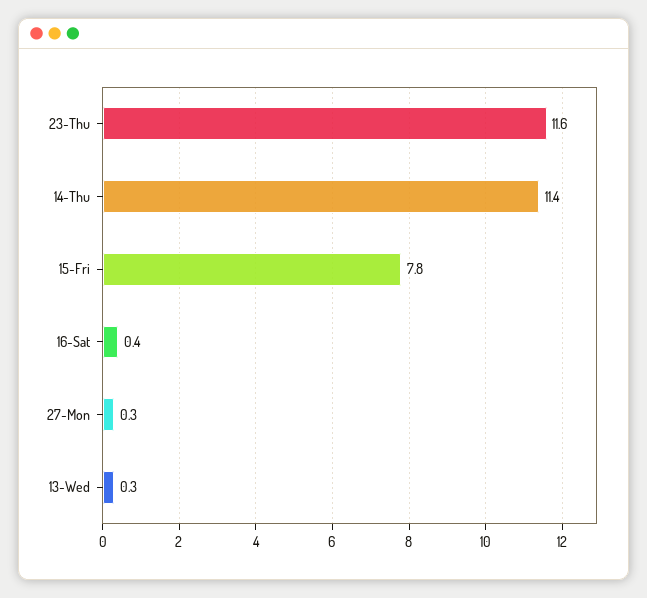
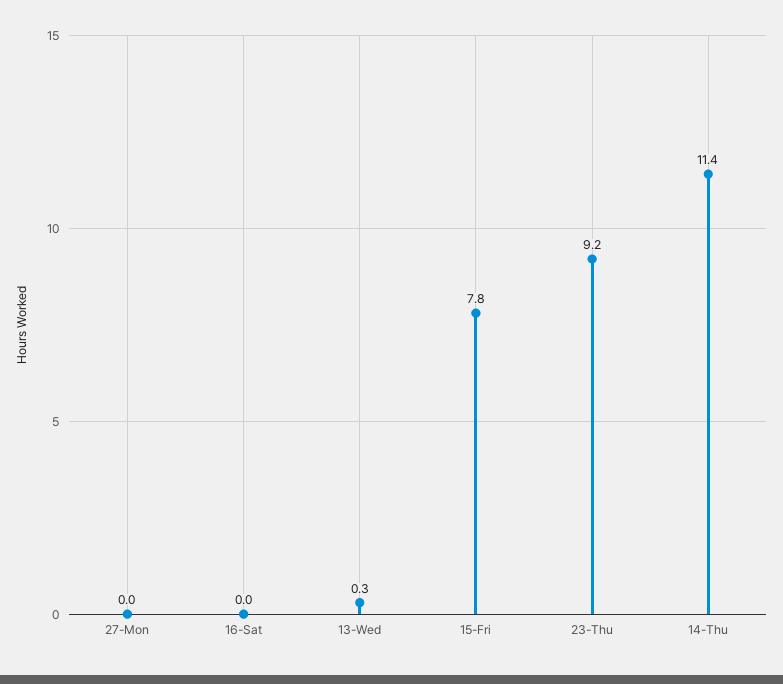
23-Thu: 11.6 -> 9.2
16-Sat: 0.4 -> 0
27-Mon: 0.3 -> 0

